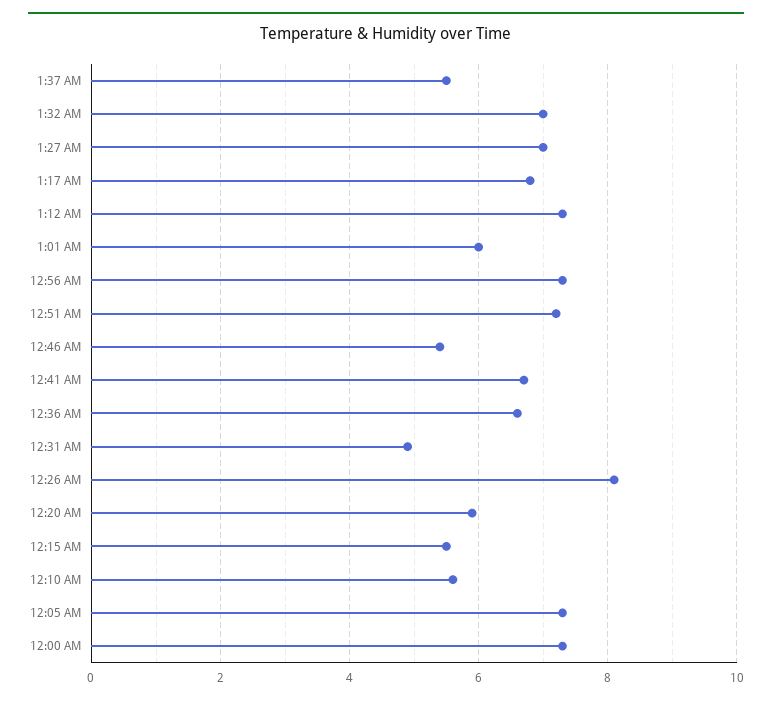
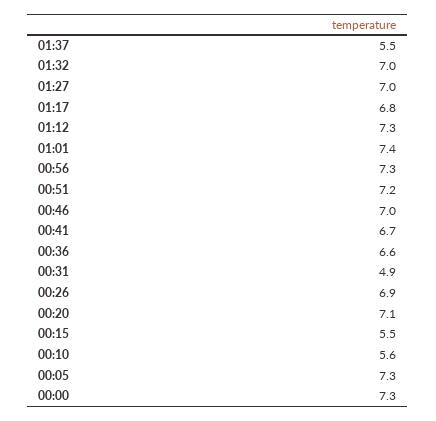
1:01 AM: 6 -> 7.4
12:46 AM: 5.5 -> 7
12:26 AM: 8 -> 6.9
12:20 AM: 6 -> 7.1

